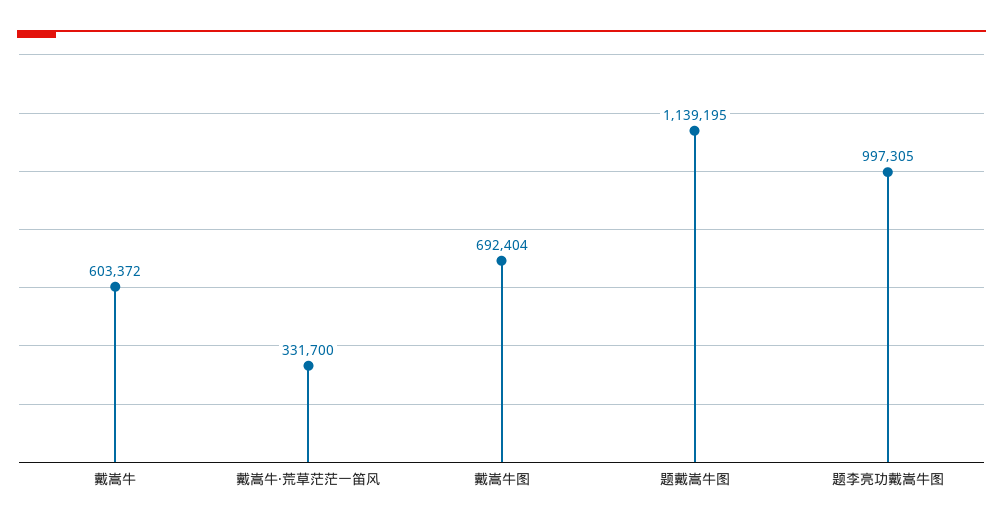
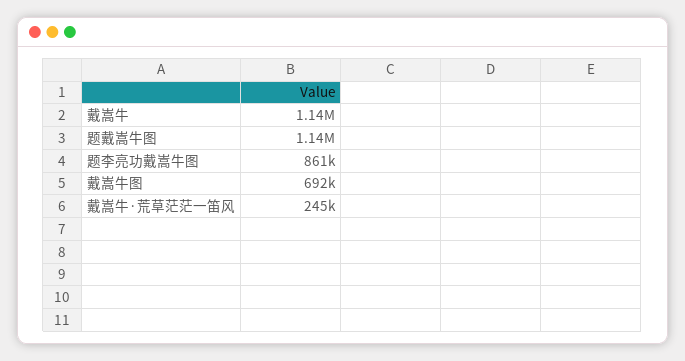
戴嵩牛: 603372 -> 1140000
戴嵩牛·荒草茫茫一笛风: 331700 -> 245000
题李亮功戴嵩牛图: 997305 -> 861000

